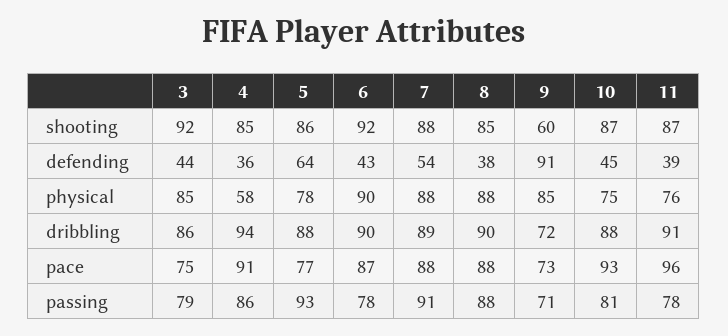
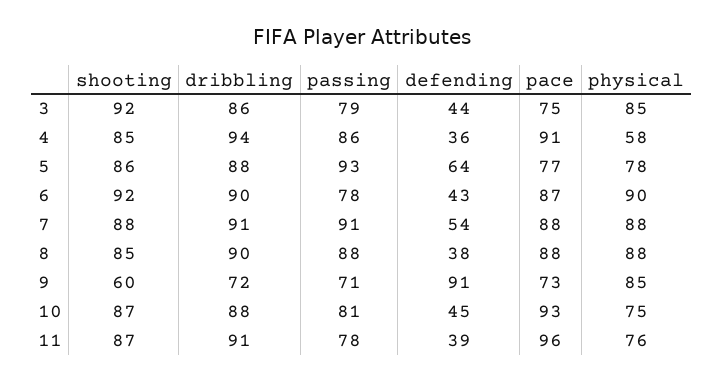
7, dribbling: 89 -> 91

